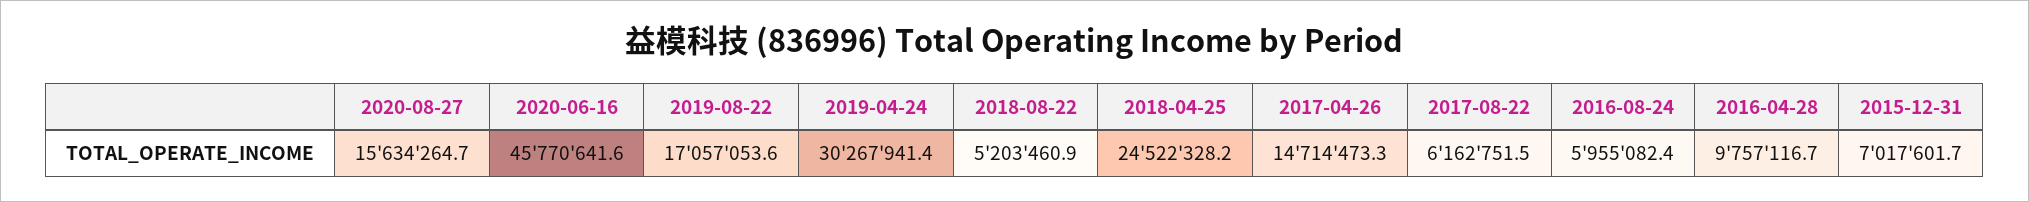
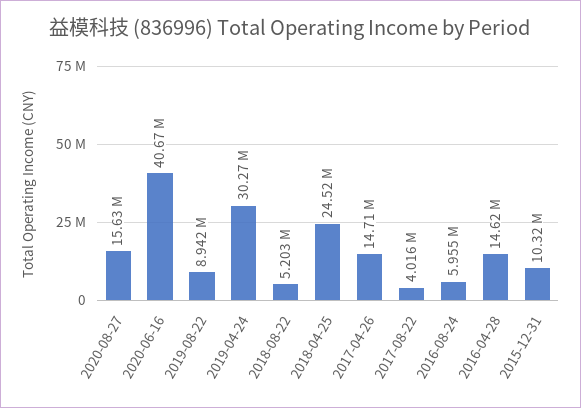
2020-06-16: 45770641.6 -> 40670000
2019-08-22: 17057053.6 -> 8942000
2017-08-22: 6162751.5 -> 4016000
2016-04-28: 9757116.7 -> 14620000
2015-12-31: 7017601.7 -> 10320000

